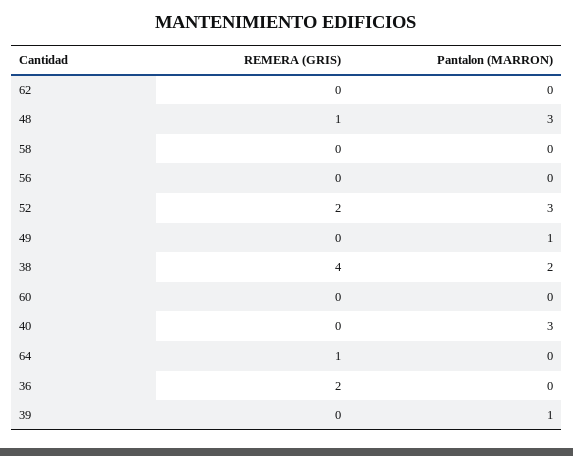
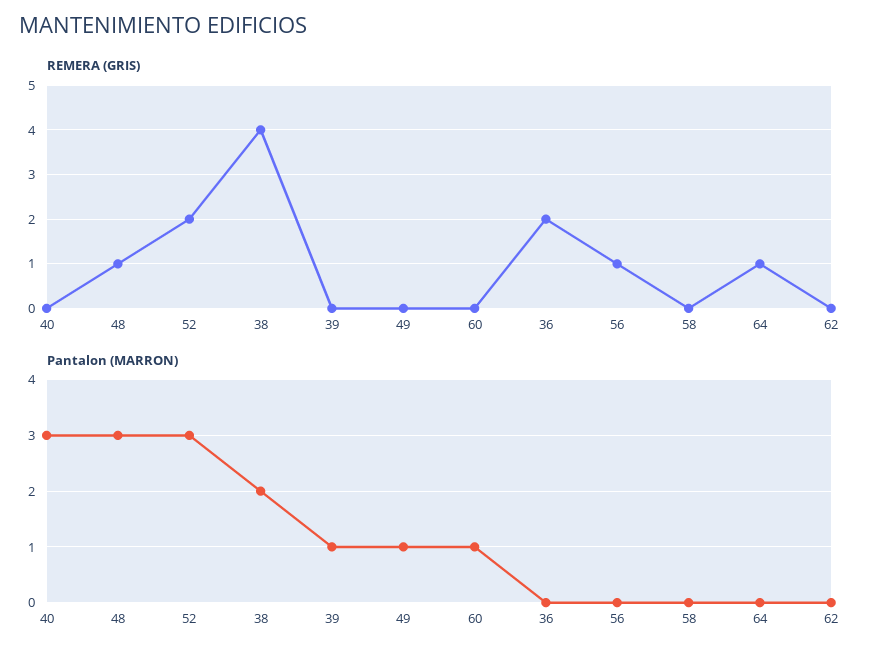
REMERA (GRIS), 56: 0 -> 1
Pantalon (MARRON), 60: 0 -> 1

